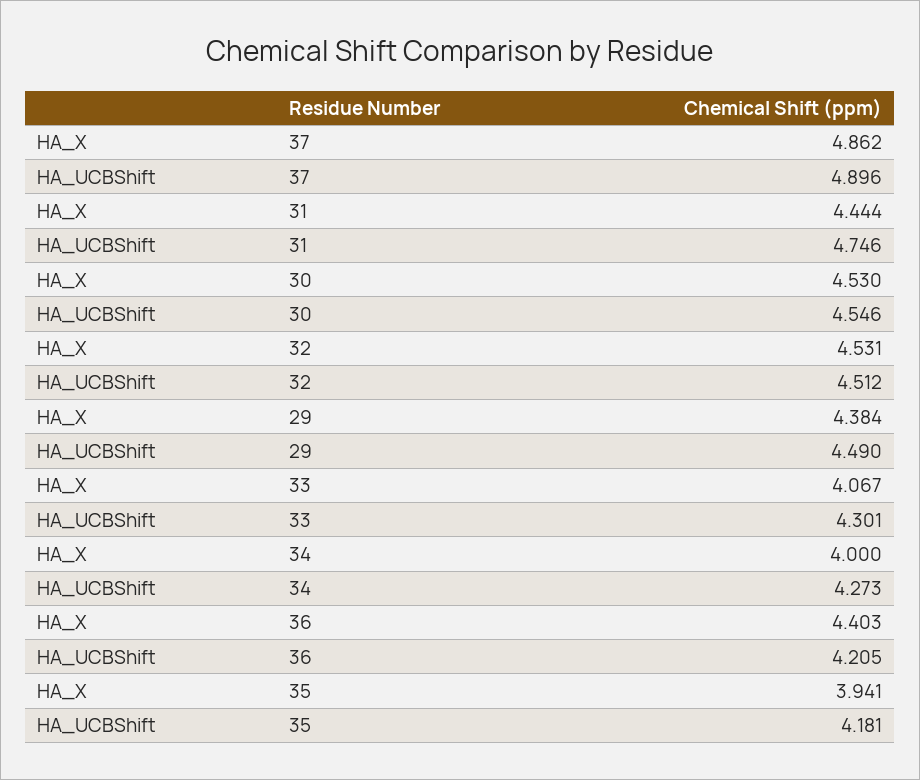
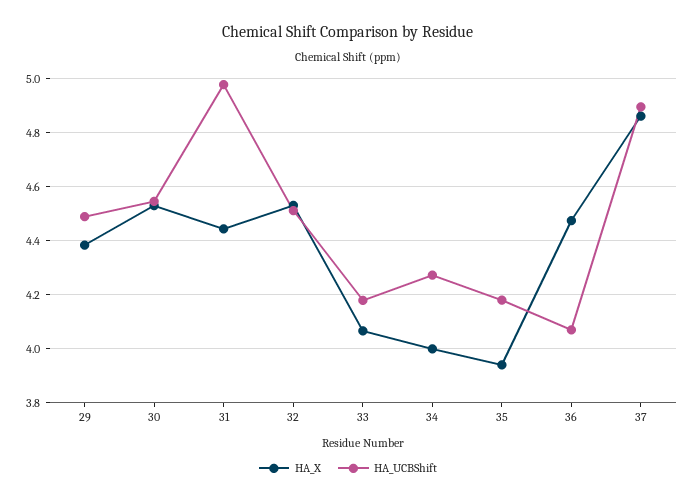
HA_UCBShift, 31: 4.746 -> 4.975
HA_UCBShift, 33: 4.301 -> 4.175
HA_X, 36: 4.403 -> 4.475
HA_UCBShift, 36: 4.205 -> 4.075

